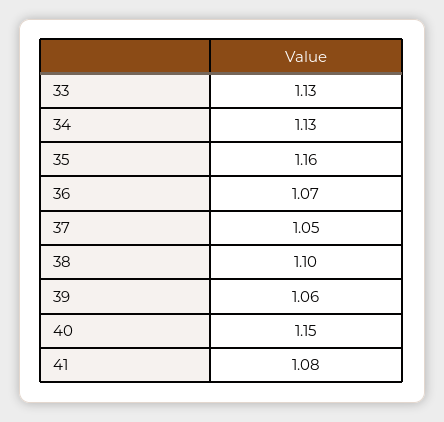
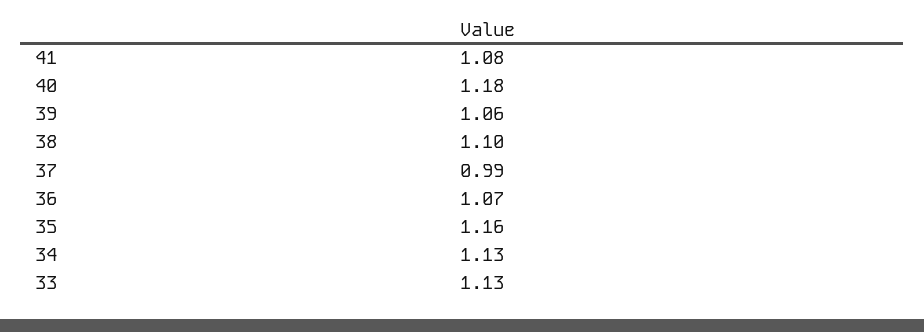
37: 1.05 -> 0.99
40: 1.15 -> 1.18

